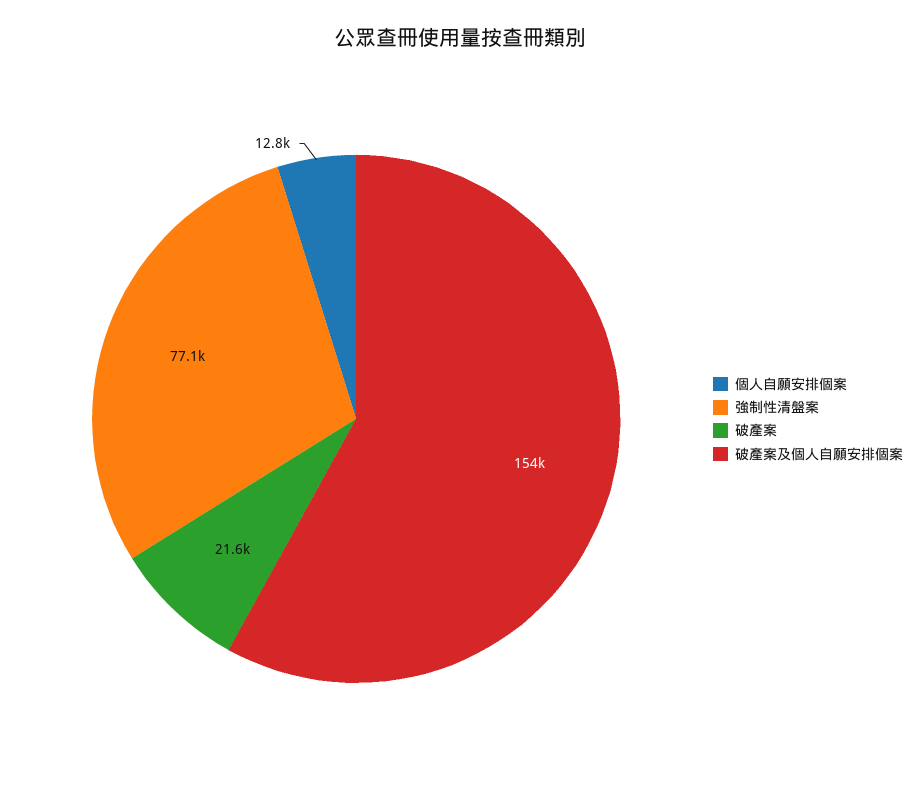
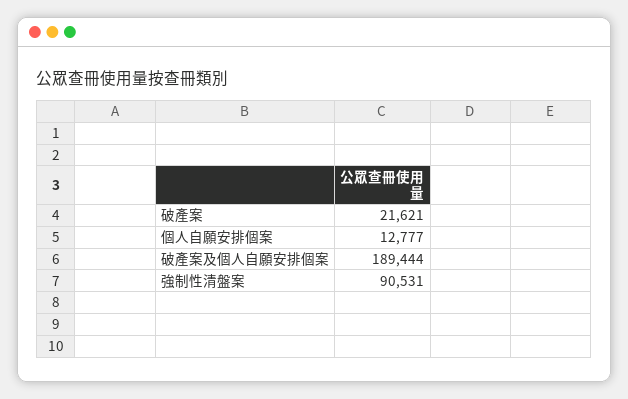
強制性清盤案: 77100 -> 90531
破產案及個人自願安排個案: 154000 -> 189444

